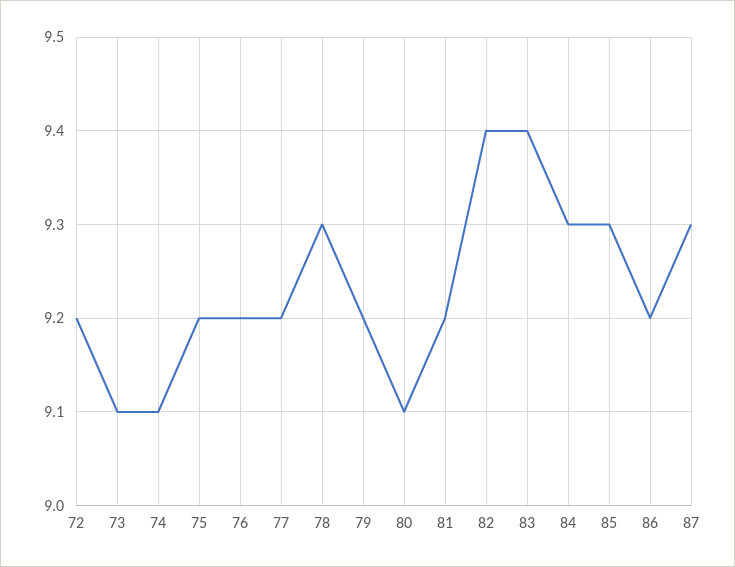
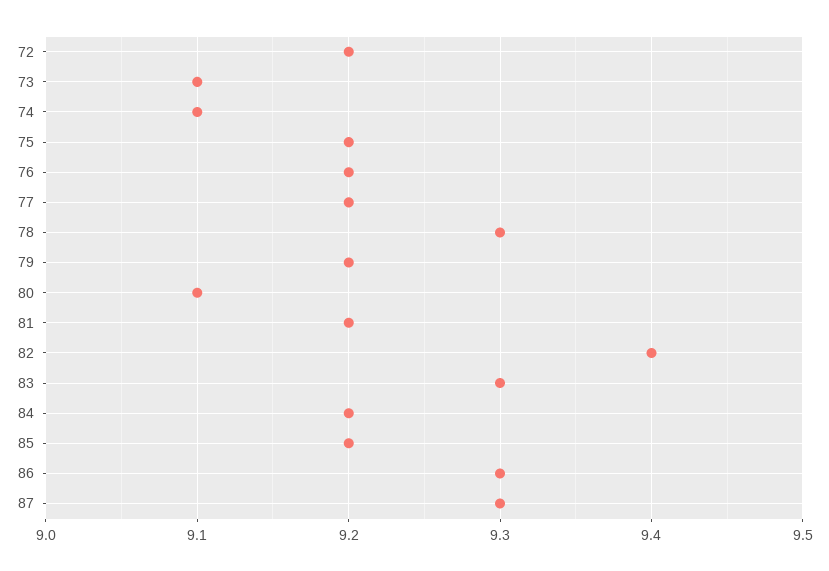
83: 9.4 -> 9.3
84: 9.3 -> 9.2
85: 9.3 -> 9.2
86: 9.2 -> 9.3

